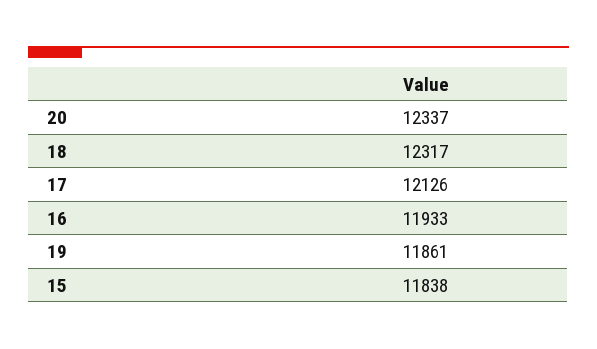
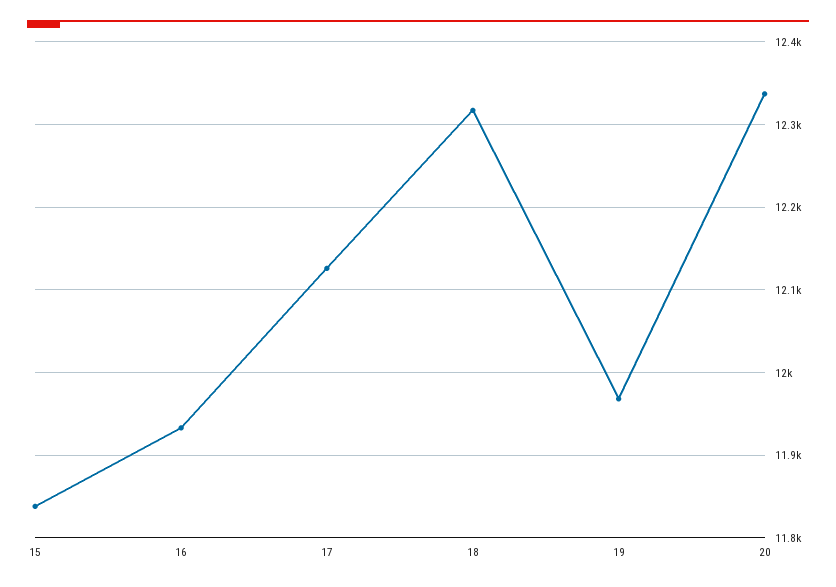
19: 11861 -> 11970

